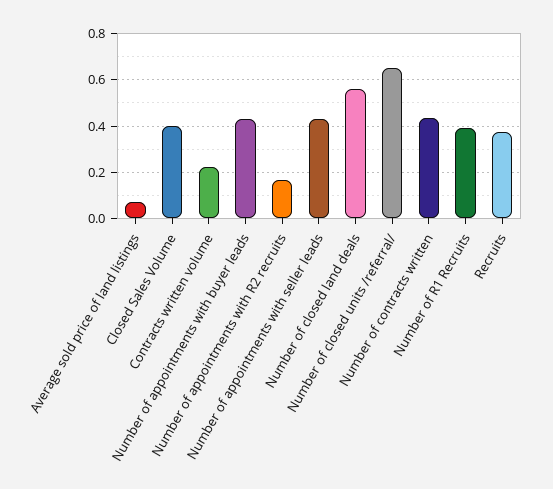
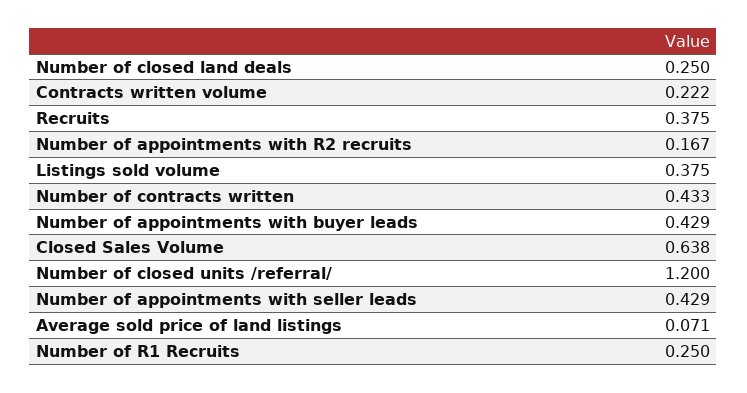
Closed Sales Volume: 0.4 -> 0.638
Number of closed land deals: 0.55 -> 0.25
Number of closed units /referral/: 0.65 -> 1.2
Number of R1 Recruits: 0.4 -> 0.25
Listings sold volume: none -> 0.375

